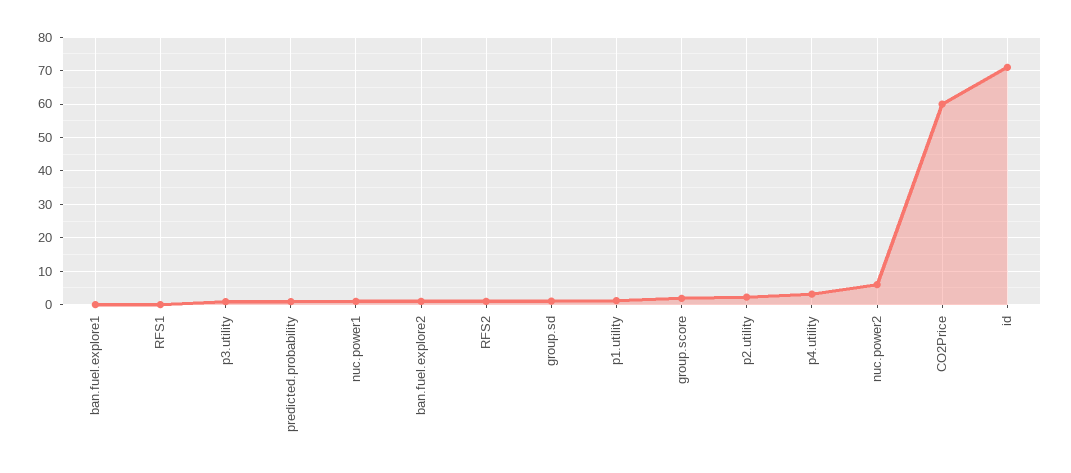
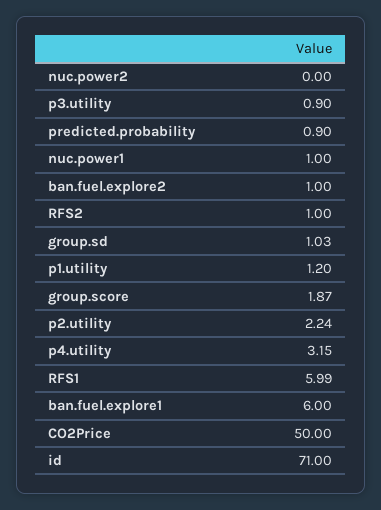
ban.fuel.explore1: 0 -> 6
RFS1: 0 -> 5.99
nuc.power2: 6 -> 0
CO2Price: 60 -> 50

